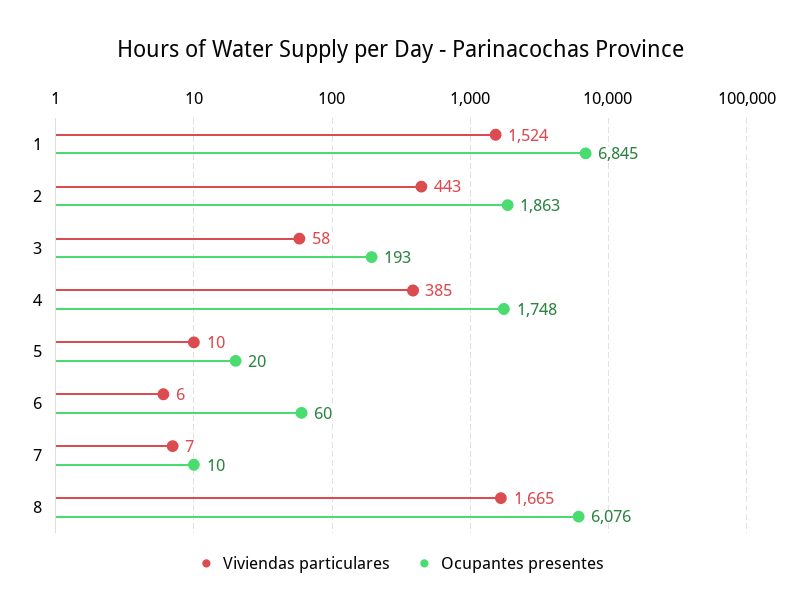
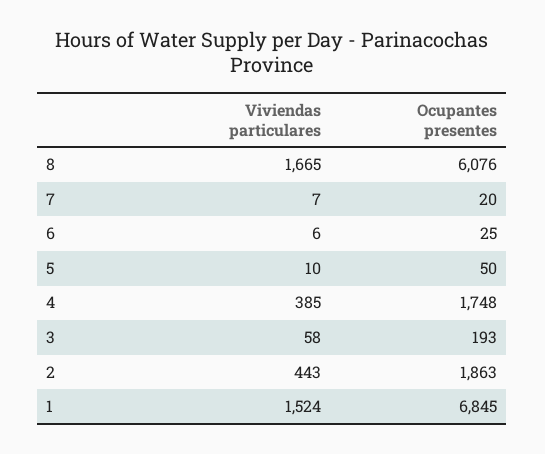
Ocupantes presentes, 5: 20 -> 50
Ocupantes presentes, 6: 60 -> 25
Ocupantes presentes, 7: 10 -> 20

